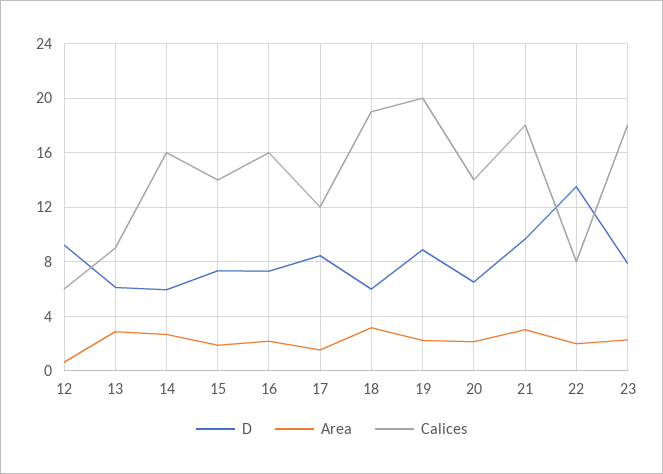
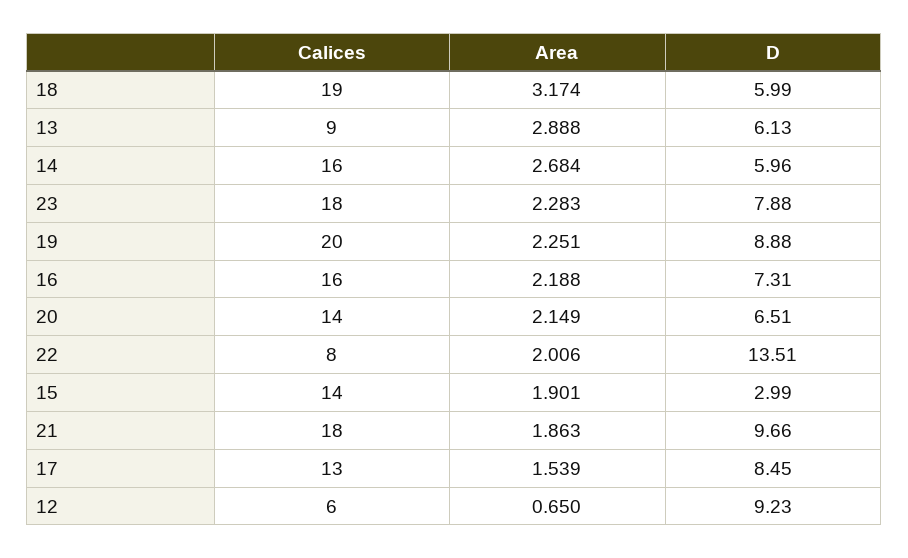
D, 15: 7.5 -> 2.99
Calices, 17: 12 -> 13
Area, 21: 3 -> 1.863

